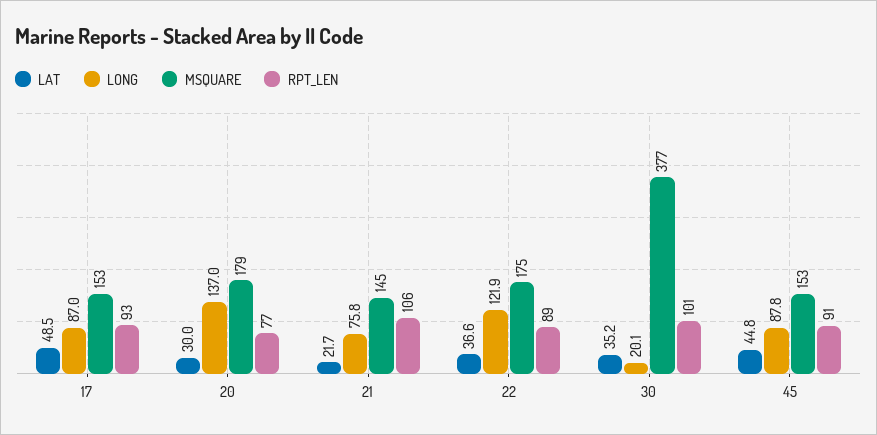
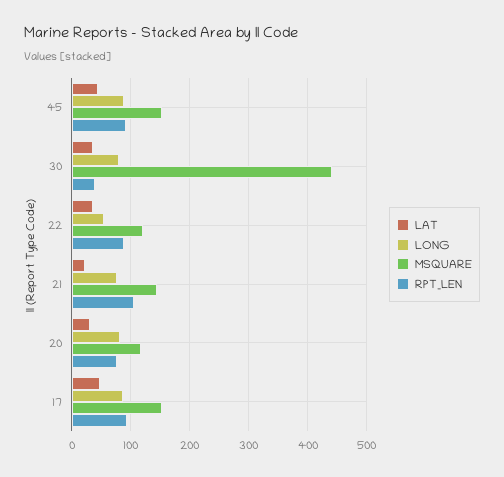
LONG, 20: 137 -> 80
MSQUARE, 20: 179 -> 120
LONG, 22: 121.9 -> 60
MSQUARE, 22: 175 -> 120
LONG, 30: 20.1 -> 80
MSQUARE, 30: 377 -> 440
RPT_LEN, 30: 101 -> 40

